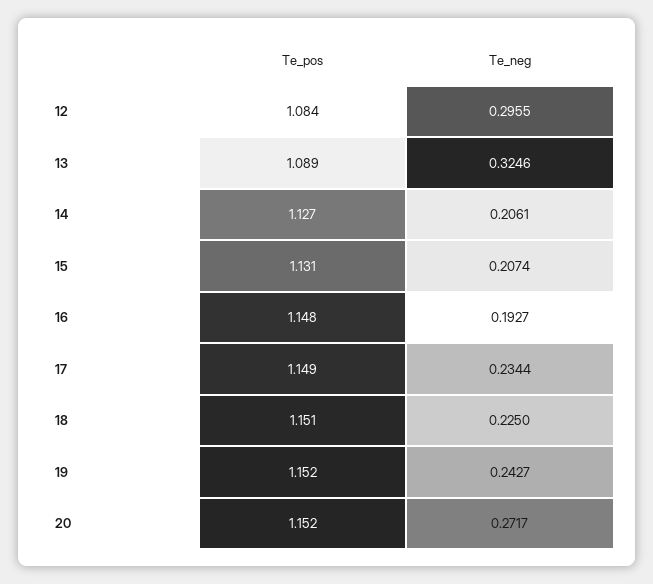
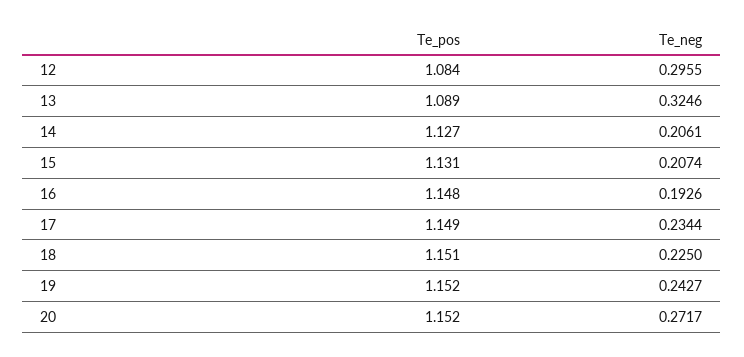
Te_neg, 16: 0.1927 -> 0.1926

